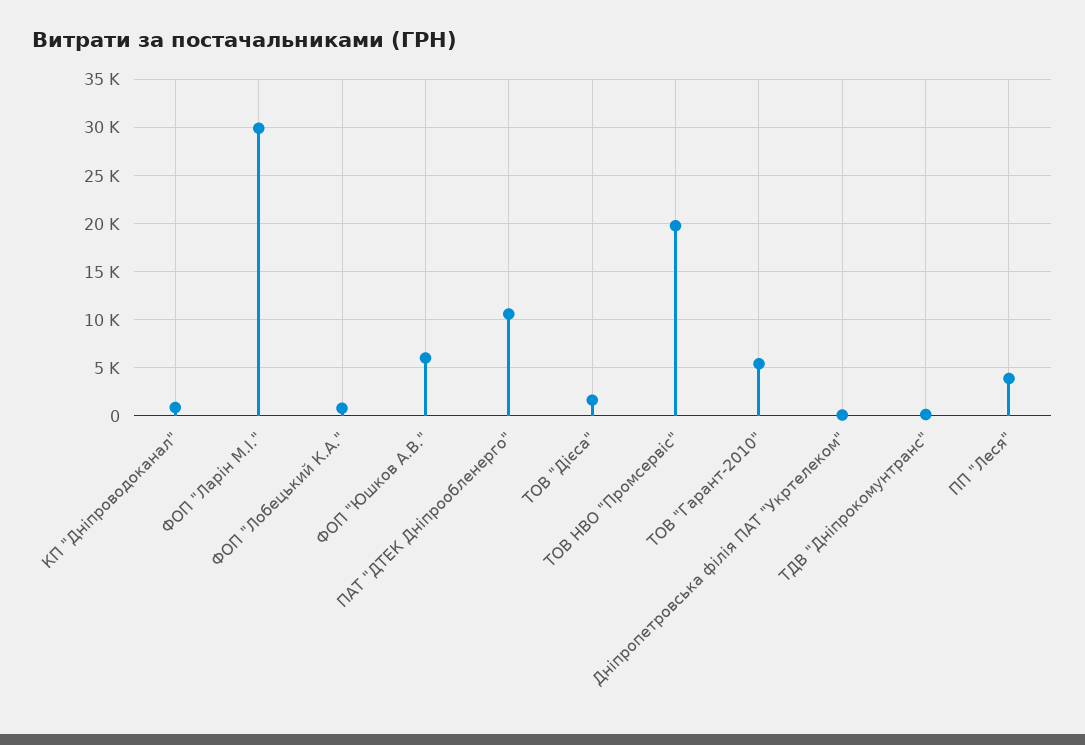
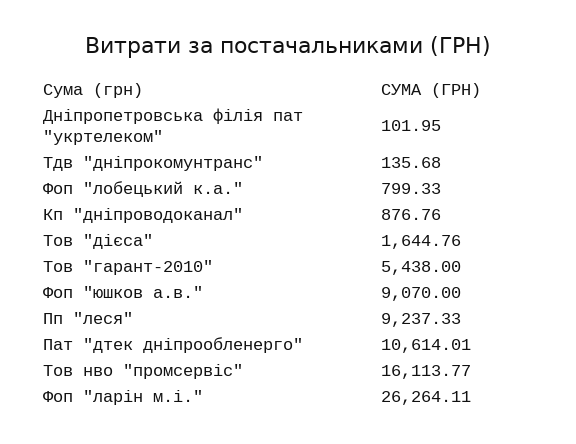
ФОП "Ларін М.І.": 30000 -> 26264.11
ФОП "Юшков А.В.": 6000 -> 9070
ТОВ НВО "Промсервіс": 20000 -> 16113.77
ПП "Леся": 4000 -> 9237.33

